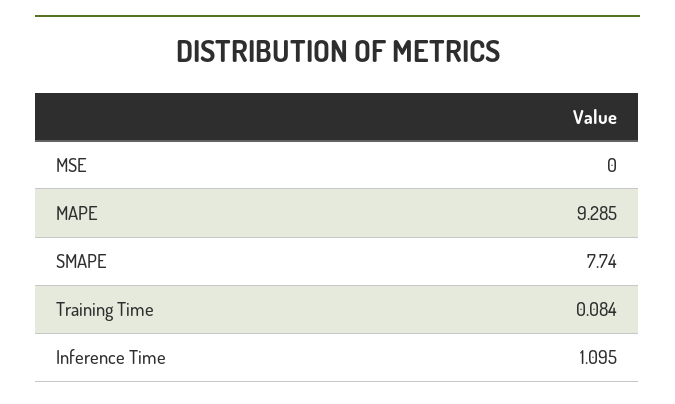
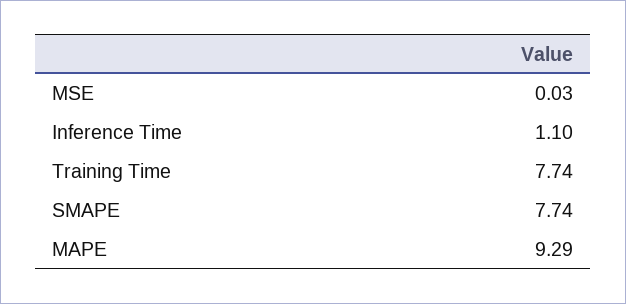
MSE: 0 -> 0.03
Training Time: 0.084 -> 7.74

